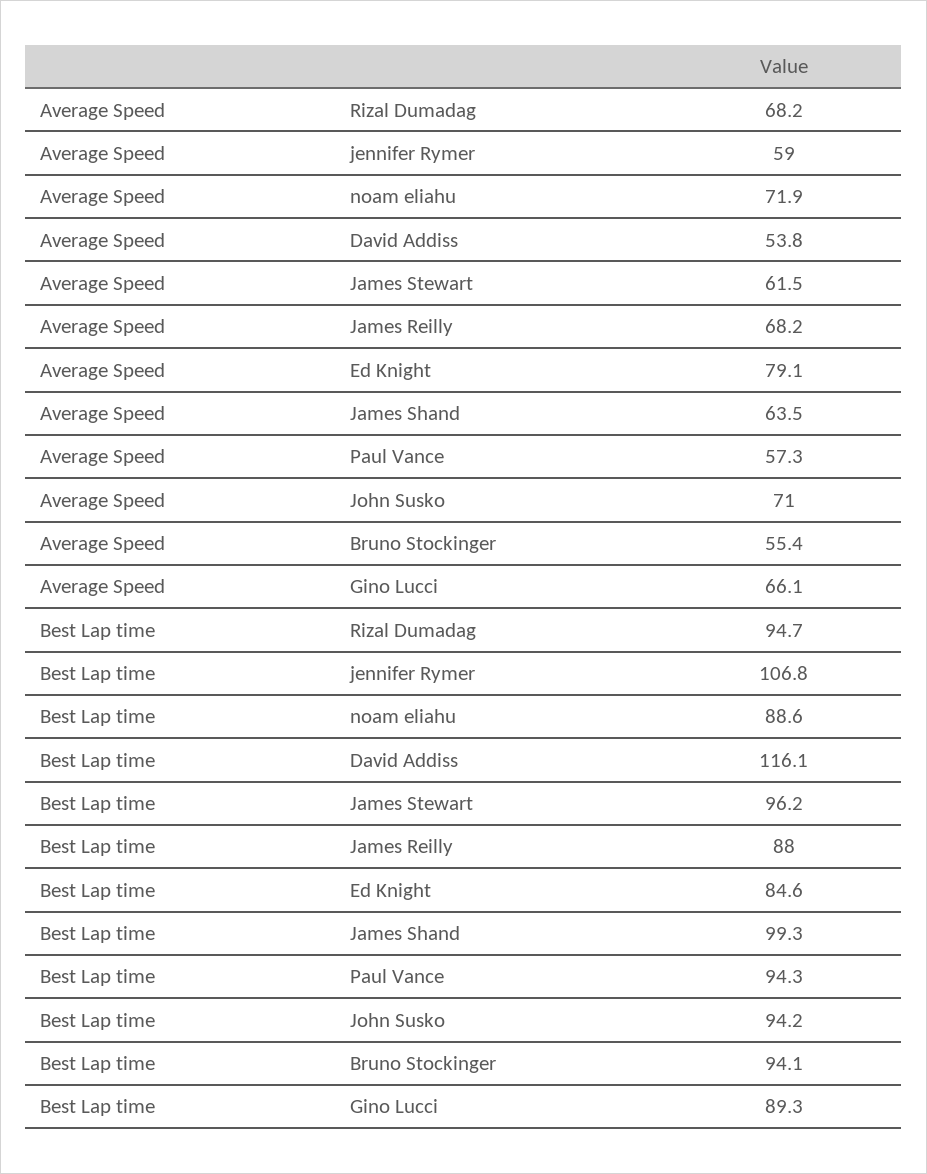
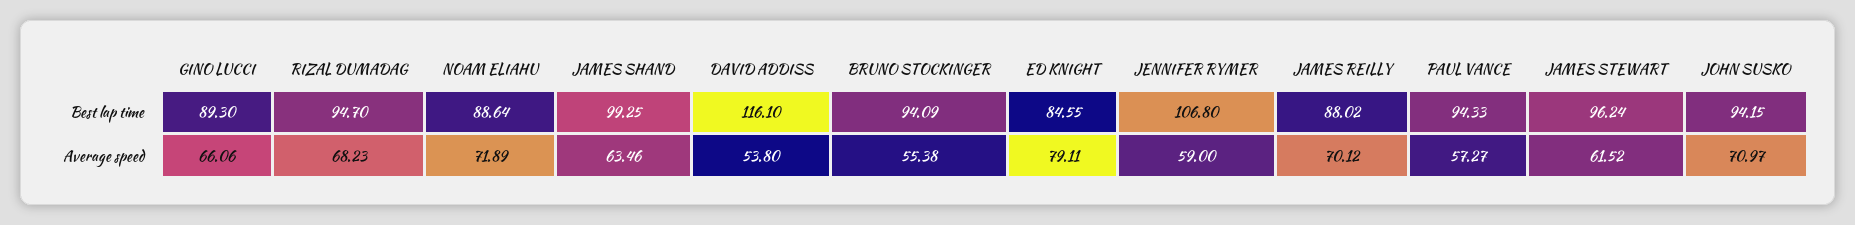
Average Speed, James Reilly: 68.2 -> 70.12

